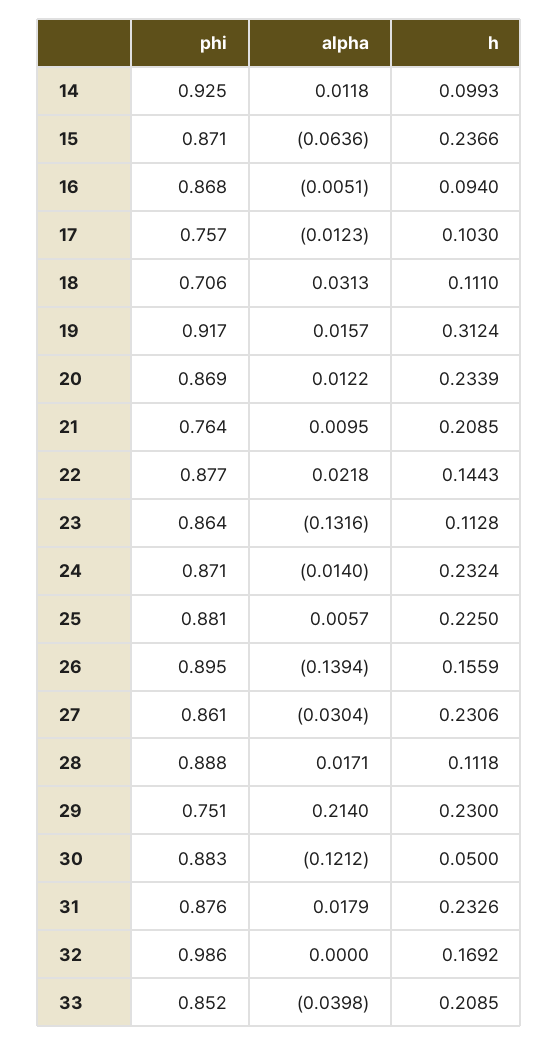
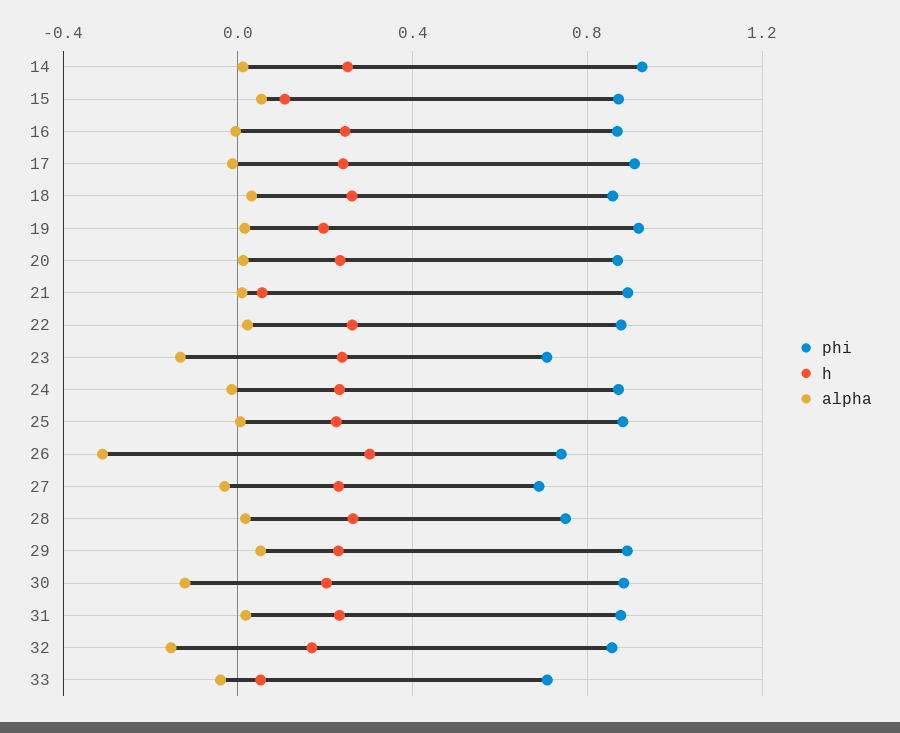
h, 14: 0.0993 -> 0.25
alpha, 15: -0.0636 -> 0.05
h, 15: 0.2366 -> 0.1
h, 16: 0.094 -> 0.25
phi, 17: 0.757 -> 0.9
h, 17: 0.103 -> 0.25
phi, 18: 0.706 -> 0.85
h, 18: 0.111 -> 0.25
h, 19: 0.3124 -> 0.2
phi, 21: 0.764 -> 0.9
h, 21: 0.2085 -> 0.05
h, 22: 0.1443 -> 0.25
phi, 23: 0.864 -> 0.7
h, 23: 0.1128 -> 0.25
phi, 26: 0.895 -> 0.75
alpha, 26: -0.1394 -> -0.3
h, 26: 0.1559 -> 0.3
phi, 27: 0.861 -> 0.7
phi, 28: 0.888 -> 0.75
h, 28: 0.1118 -> 0.25
phi, 29: 0.751 -> 0.9
alpha, 29: 0.214 -> 0.05
h, 30: 0.05 -> 0.2
phi, 32: 0.986 -> 0.85
alpha, 32: 0 -> -0.15
phi, 33: 0.852 -> 0.7
h, 33: 0.2085 -> 0.05

